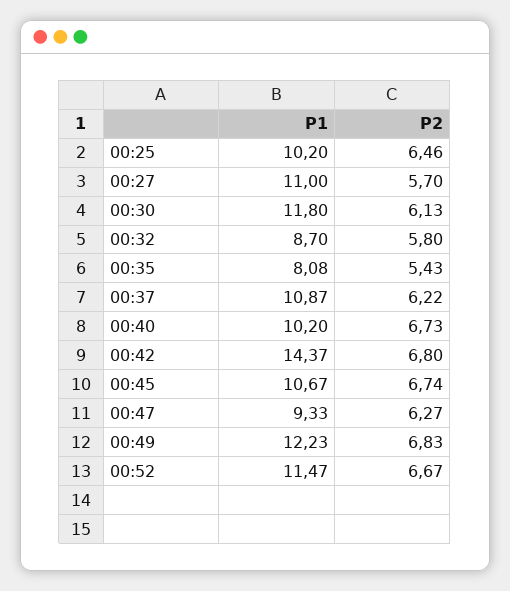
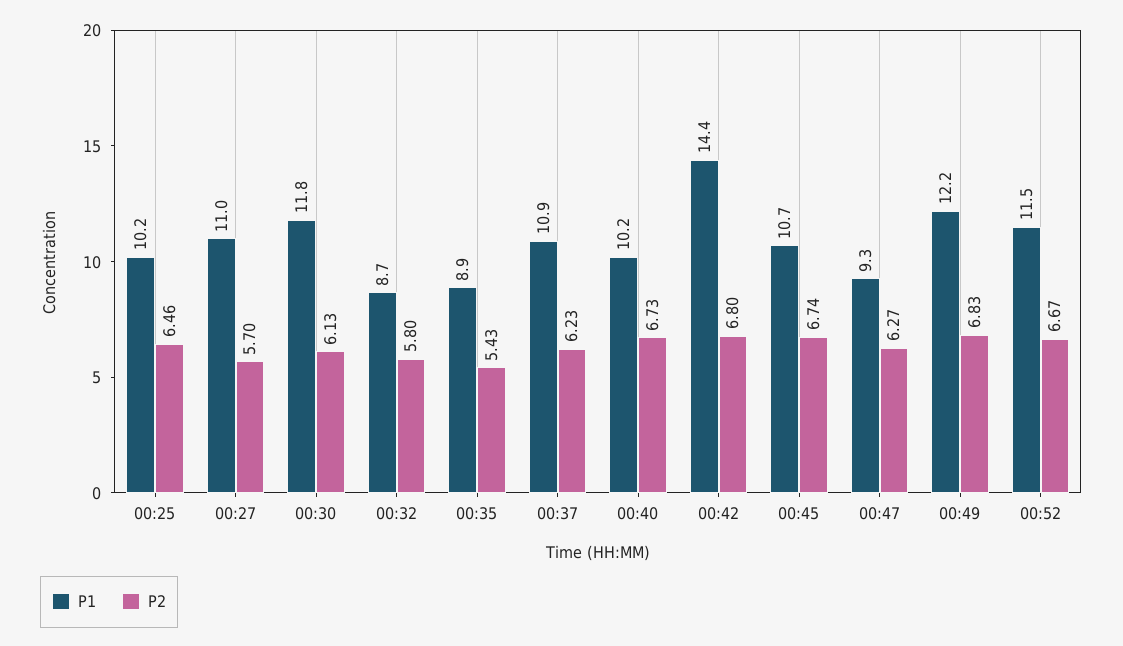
P1, 00:35: 8.08 -> 8.9
P2, 00:37: 6.22 -> 6.23

